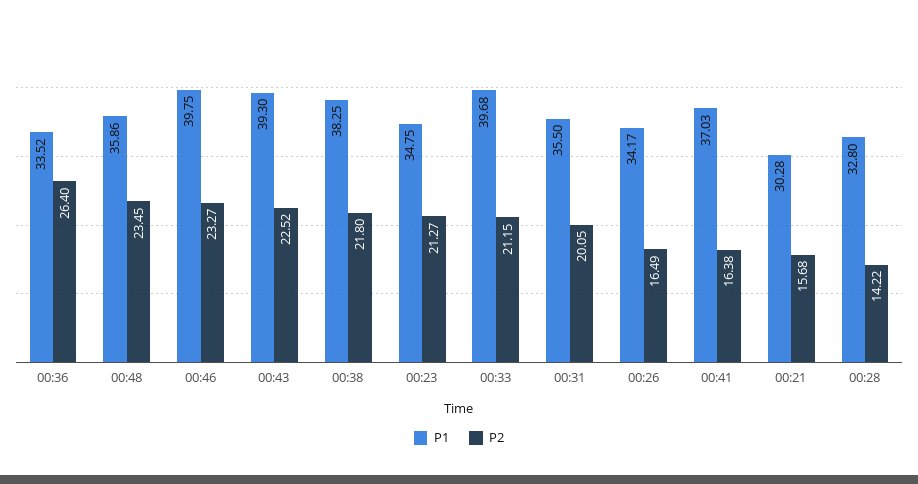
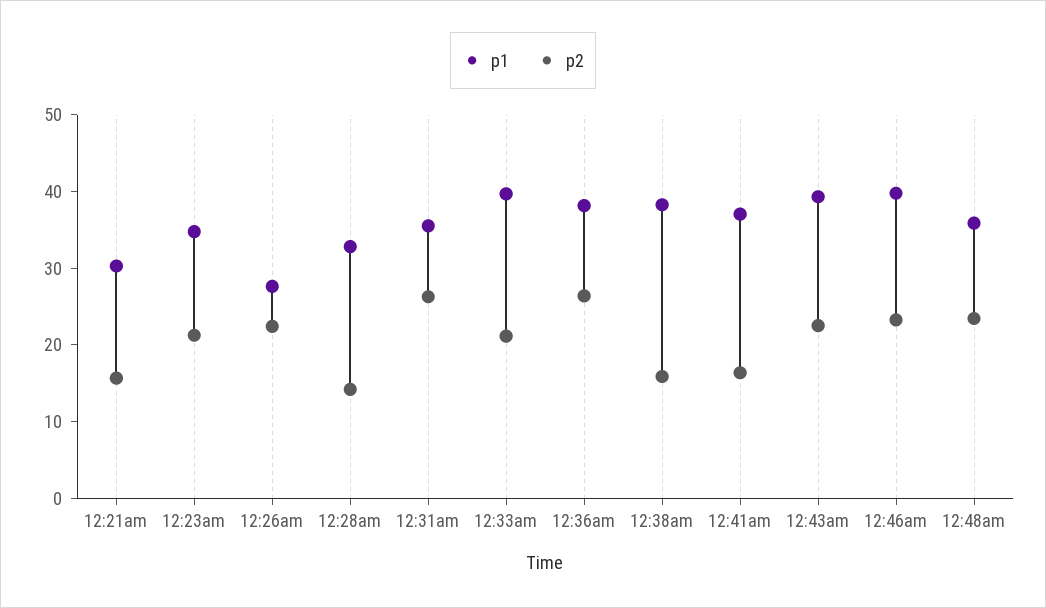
P1, 00:36: 33.52 -> 38
P2, 00:38: 21.8 -> 16
P2, 00:31: 20.05 -> 26
P1, 00:26: 34.17 -> 28
P2, 00:26: 16.49 -> 22

